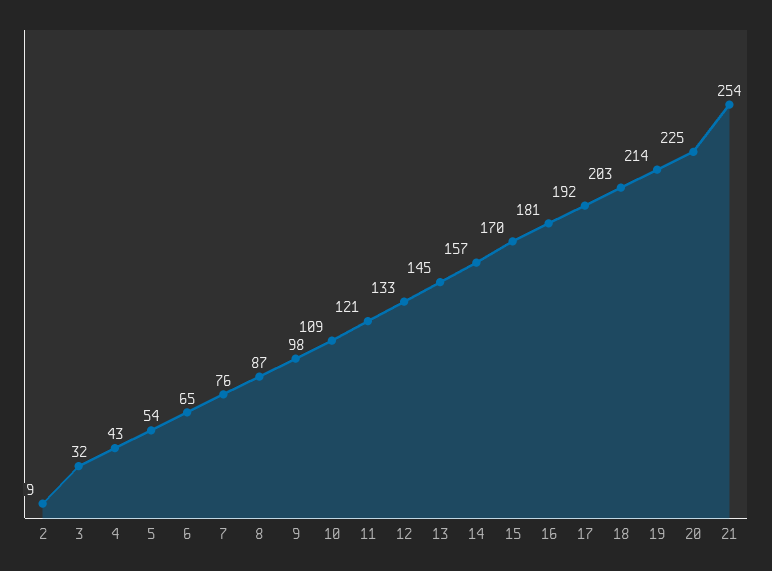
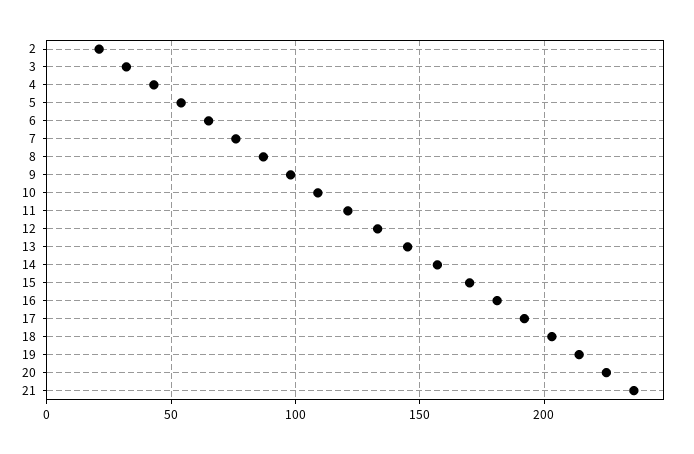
2: 9 -> 20
21: 254 -> 235

